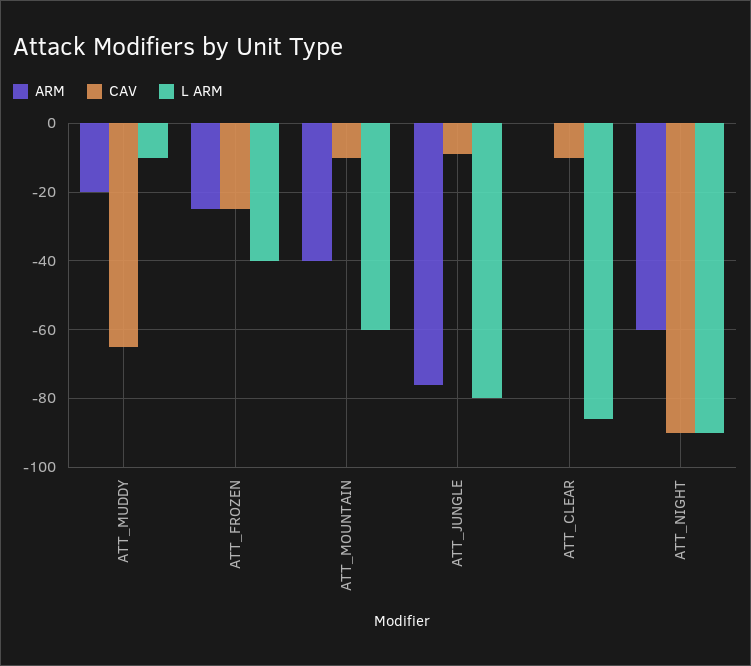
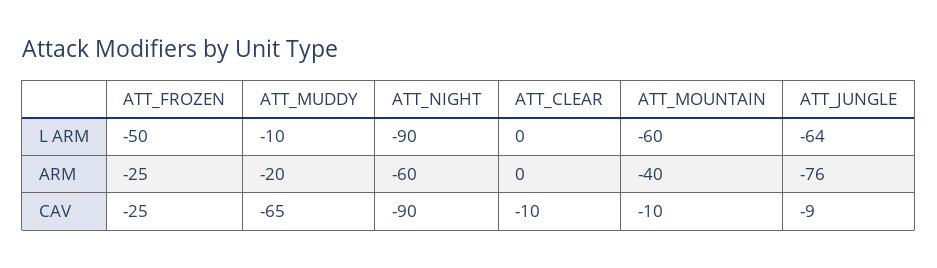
L ARM, ATT_FROZEN: -40 -> -50
L ARM, ATT_JUNGLE: -80 -> -64
L ARM, ATT_CLEAR: -85 -> 0

